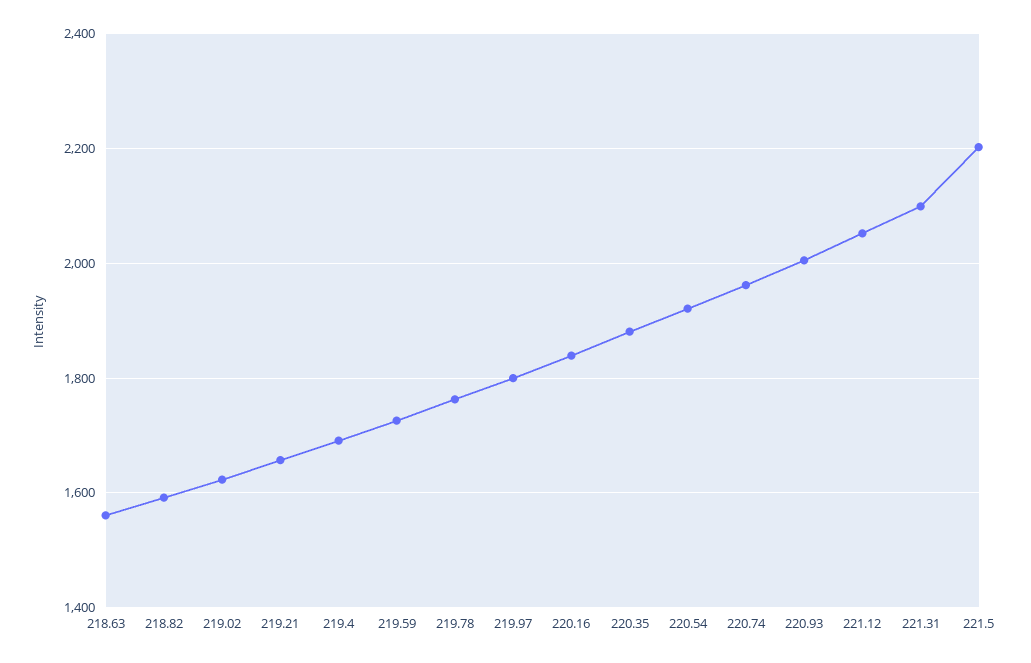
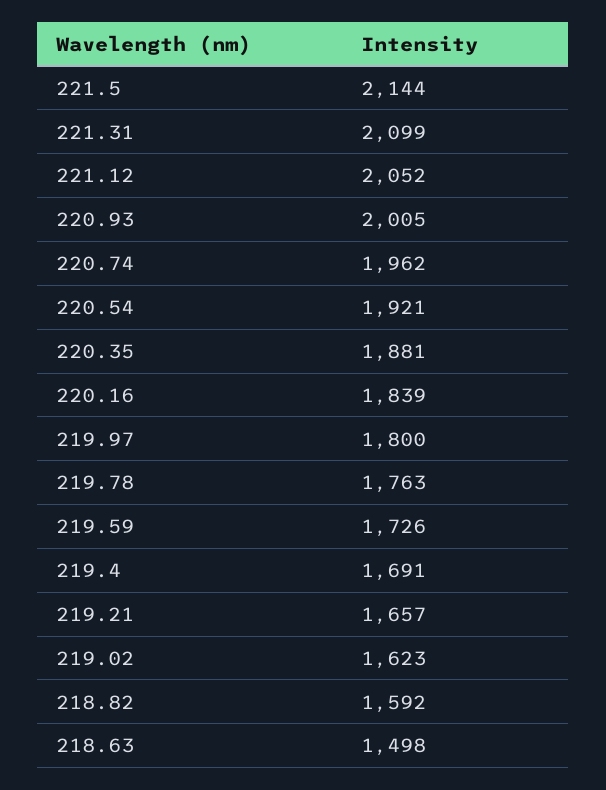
218.63: 1560 -> 1498
221.5: 2200 -> 2144

